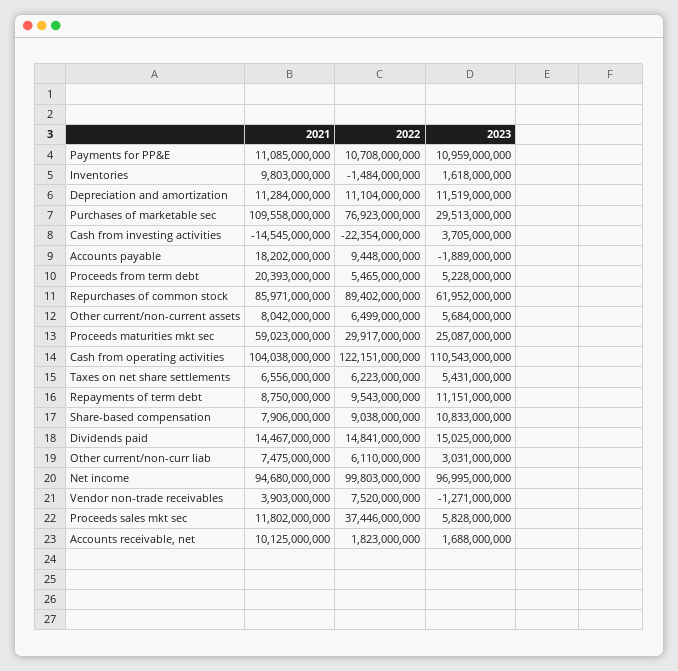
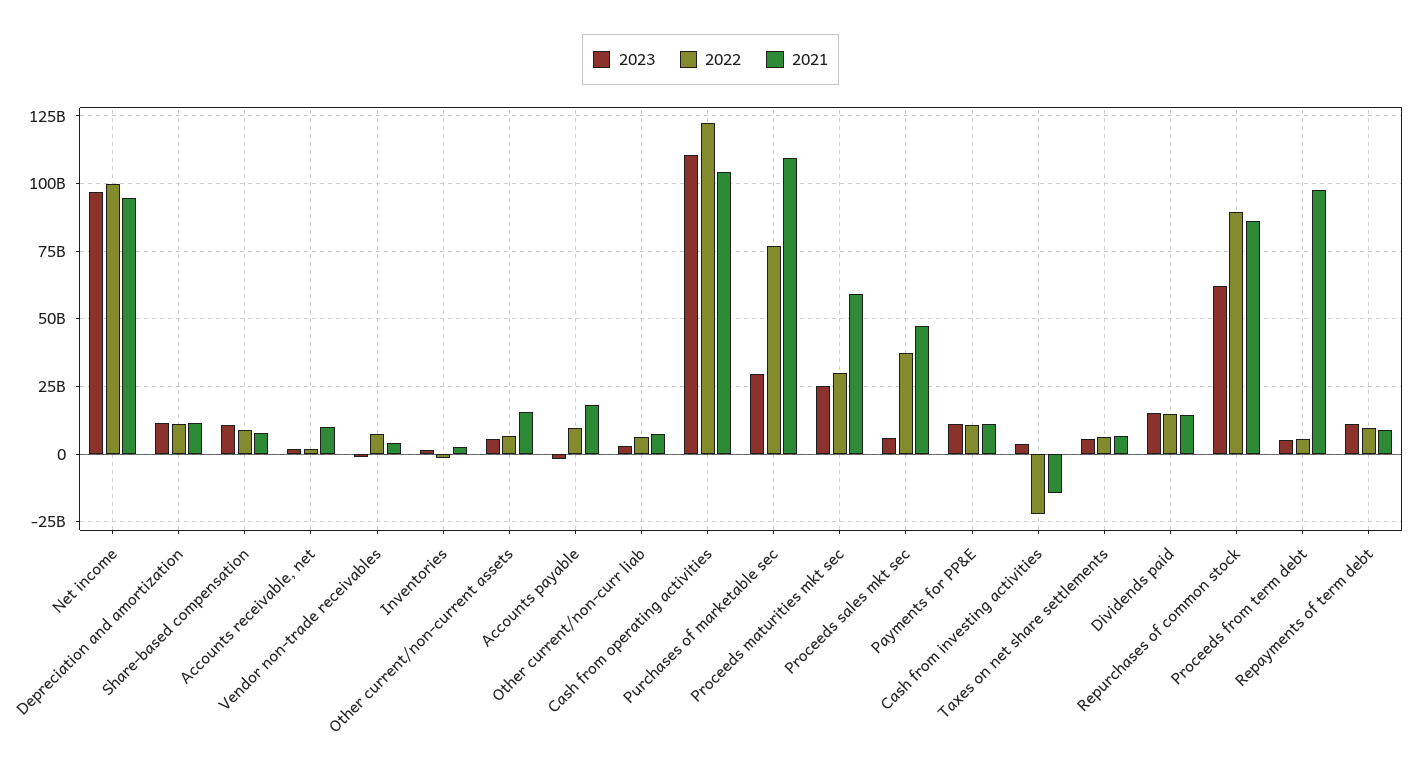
2021, Inventories: 9803000000 -> 2500000000
2021, Proceeds from term debt: 20393000000 -> 97500000000
2021, Other current/non-current assets: 8042000000 -> 15000000000
2021, Proceeds sales mkt sec: 11802000000 -> 47500000000

